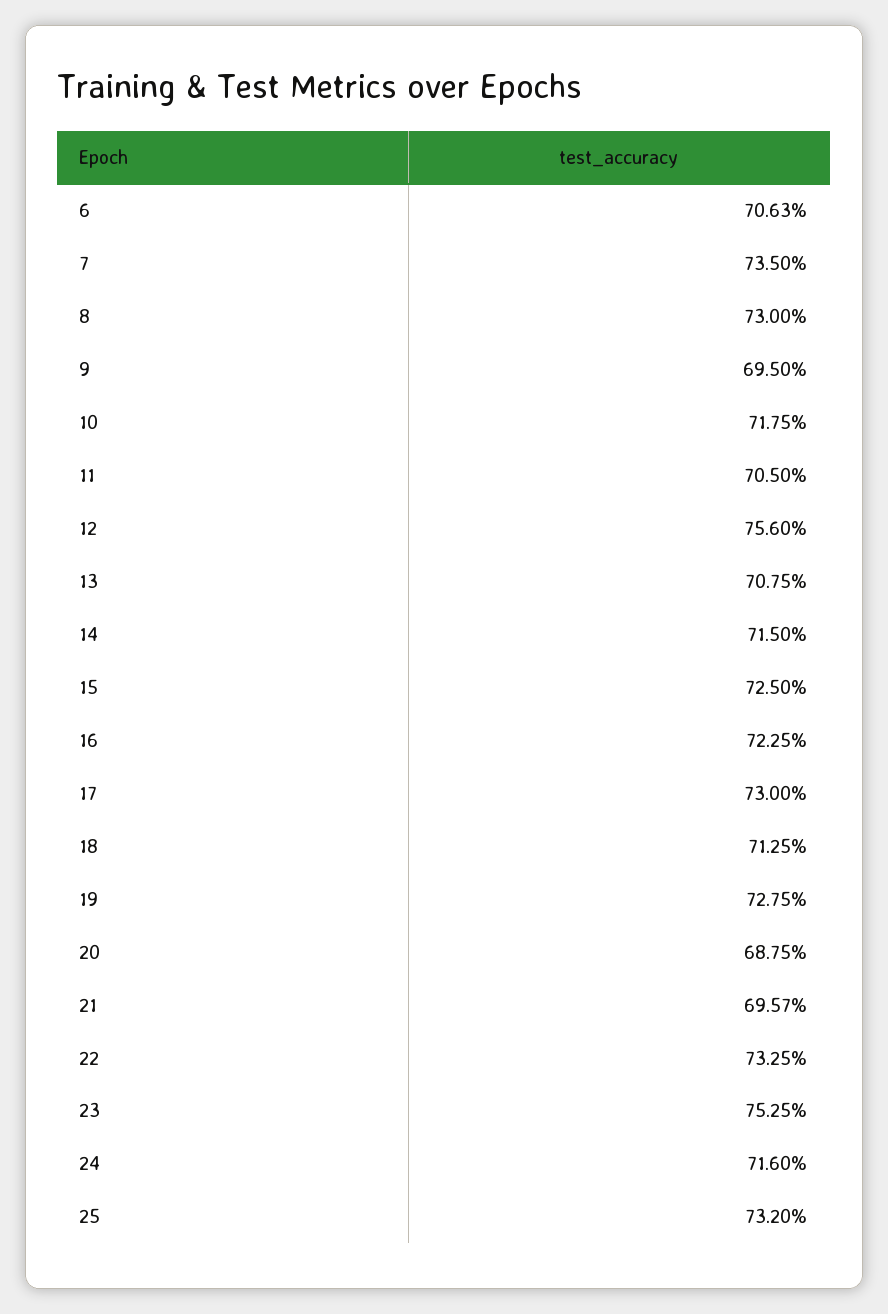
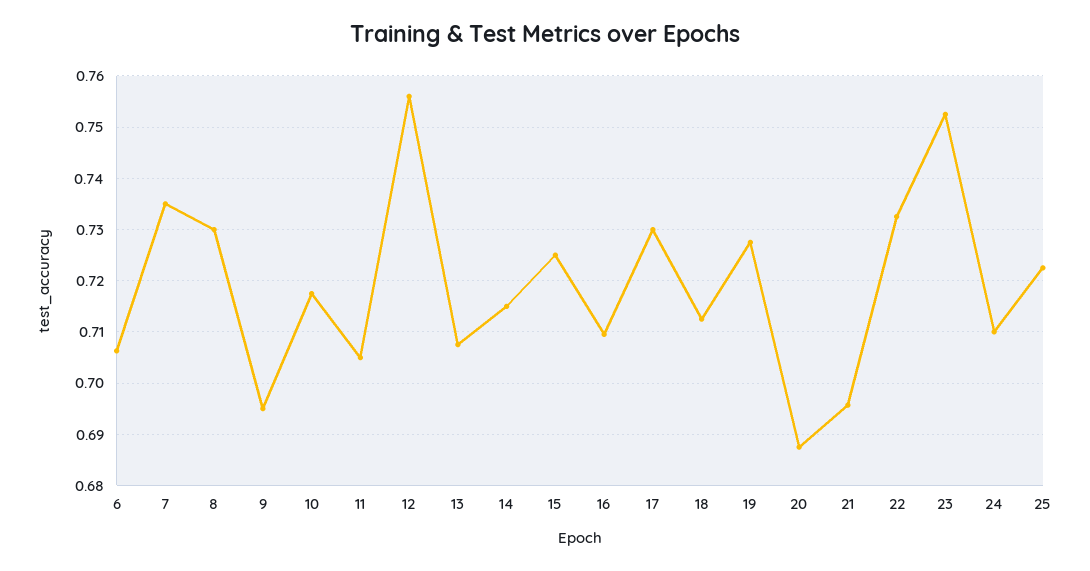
16: 0.7225 -> 0.71
24: 0.716 -> 0.71
25: 0.732 -> 0.722

